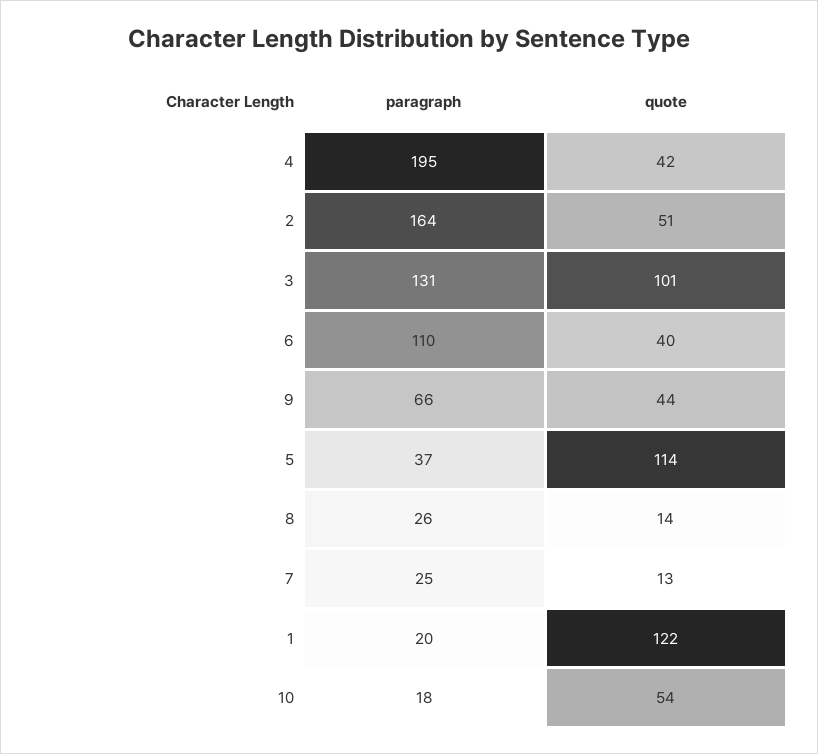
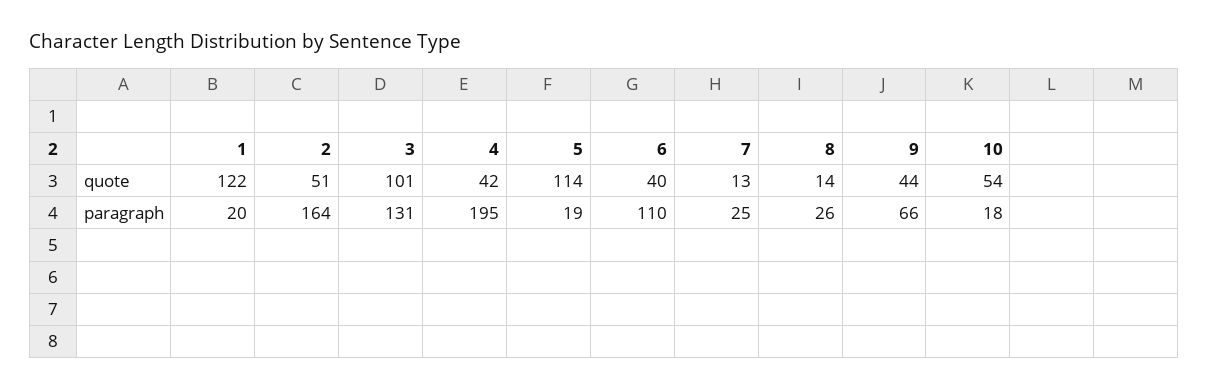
paragraph, 5: 37 -> 19

